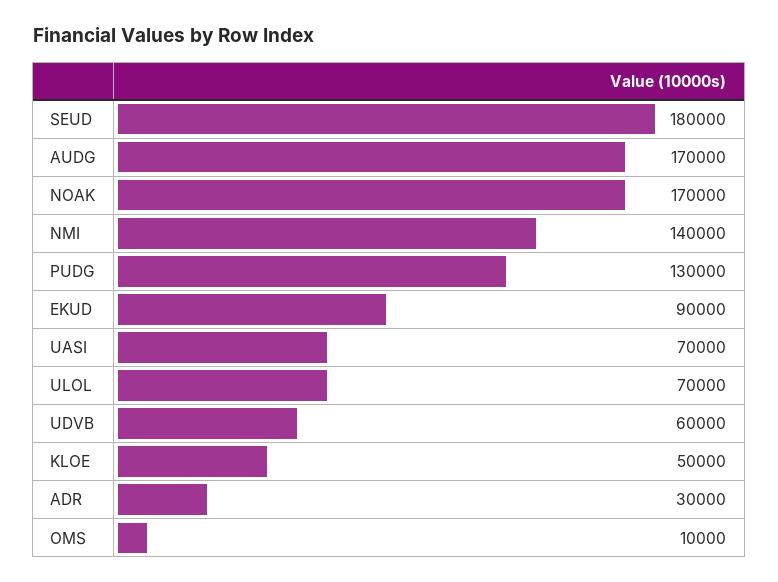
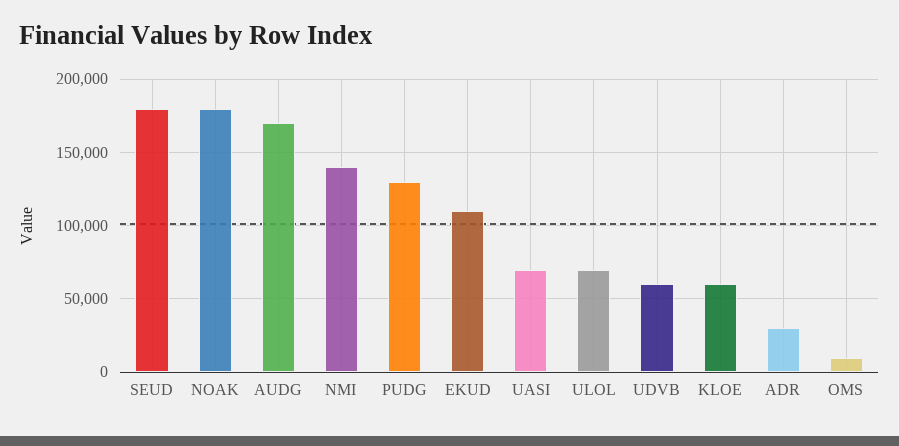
NOAK: 170000 -> 180000
EKUD: 90000 -> 110000
KLOE: 50000 -> 60000

